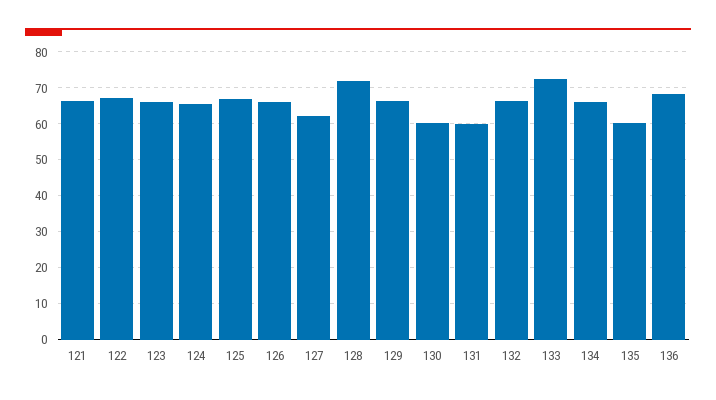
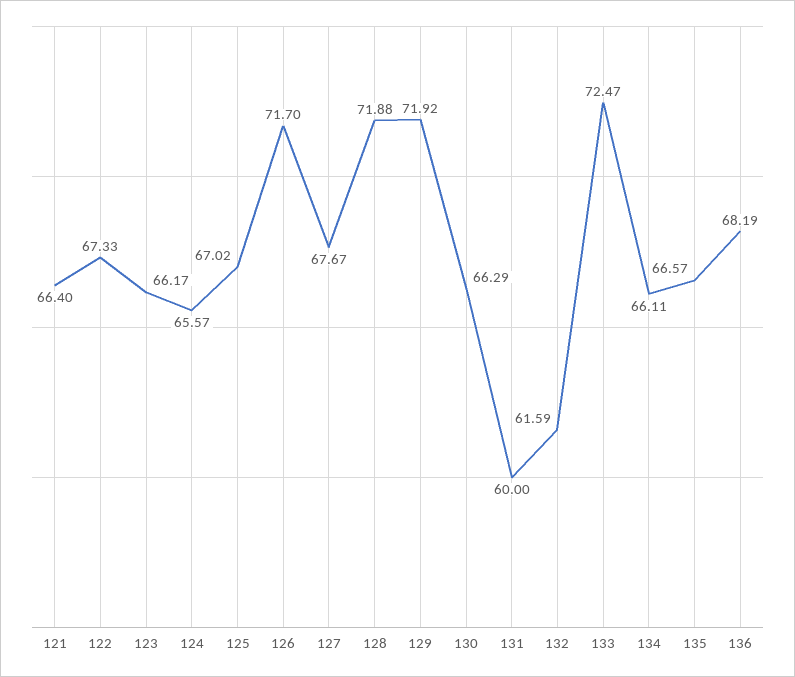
126: 66 -> 71.7
127: 62 -> 67.67
129: 66 -> 71.92
130: 60 -> 66.29
132: 66 -> 61.59
135: 60 -> 66.57

